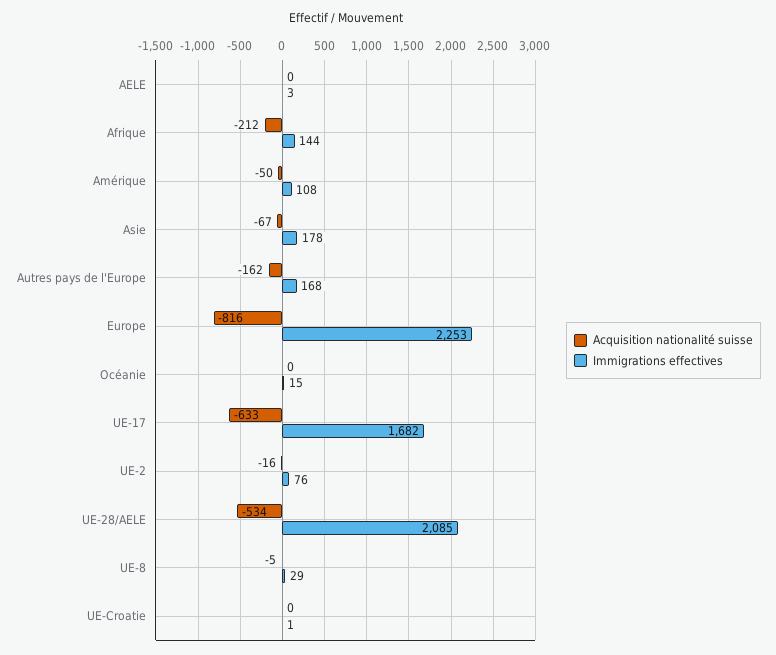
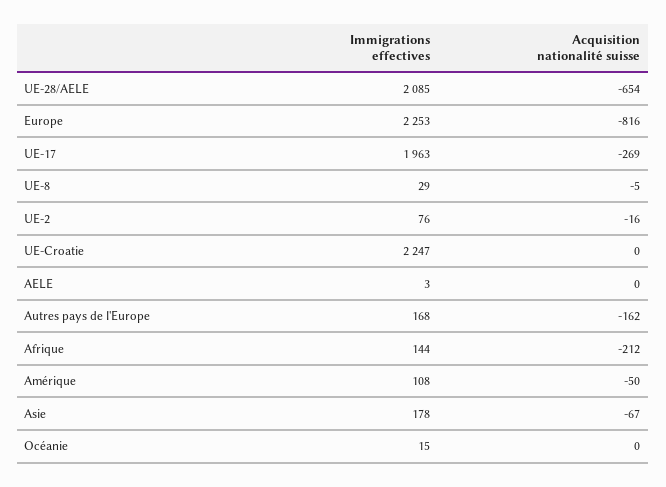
Acquisition nationalité suisse, UE-17: -633 -> -269
Immigrations effectives, UE-17: 1682 -> 1963
Acquisition nationalité suisse, UE-28/AELE: -534 -> -654
Immigrations effectives, UE-Croatie: 1 -> 2247

